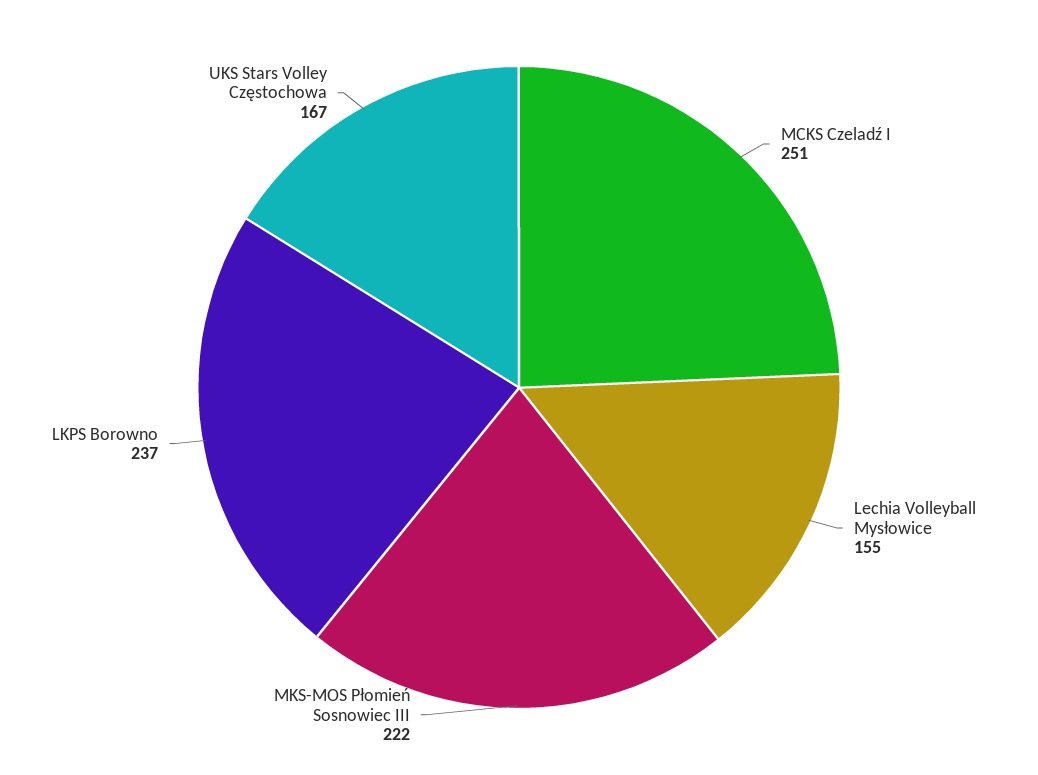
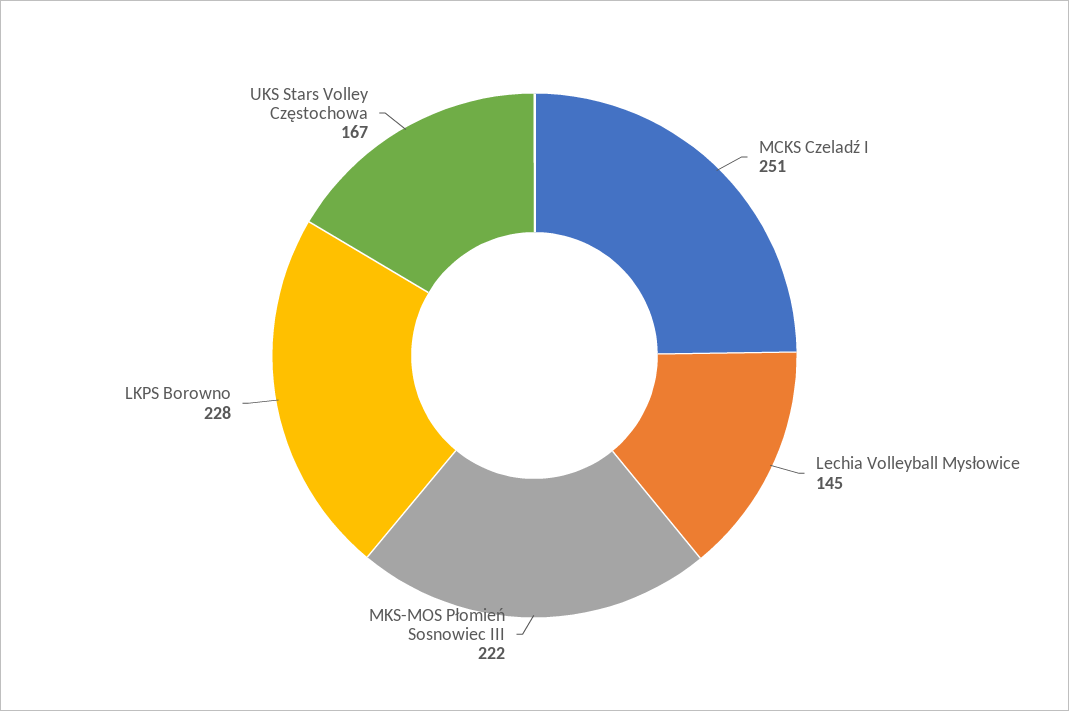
Lechia Volleyball Mysłowice: 155 -> 145
LKPS Borowno: 237 -> 228

